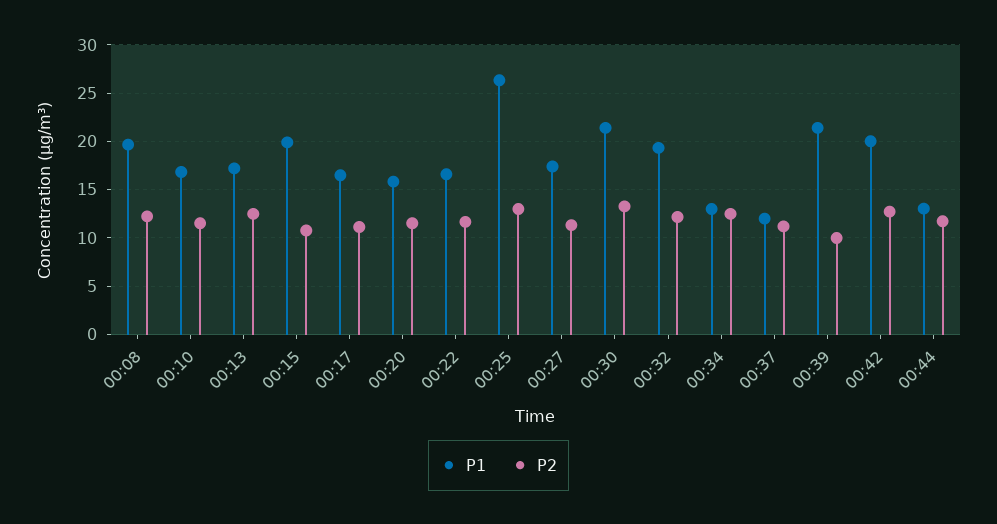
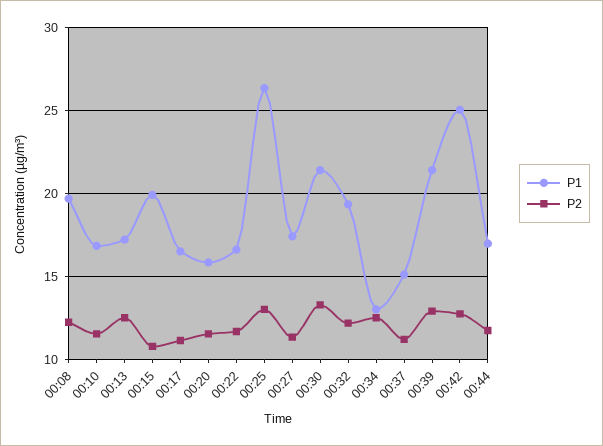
P1, 00:37: 12 -> 15
P2, 00:39: 10 -> 13
P1, 00:42: 20 -> 25
P1, 00:44: 13 -> 17

